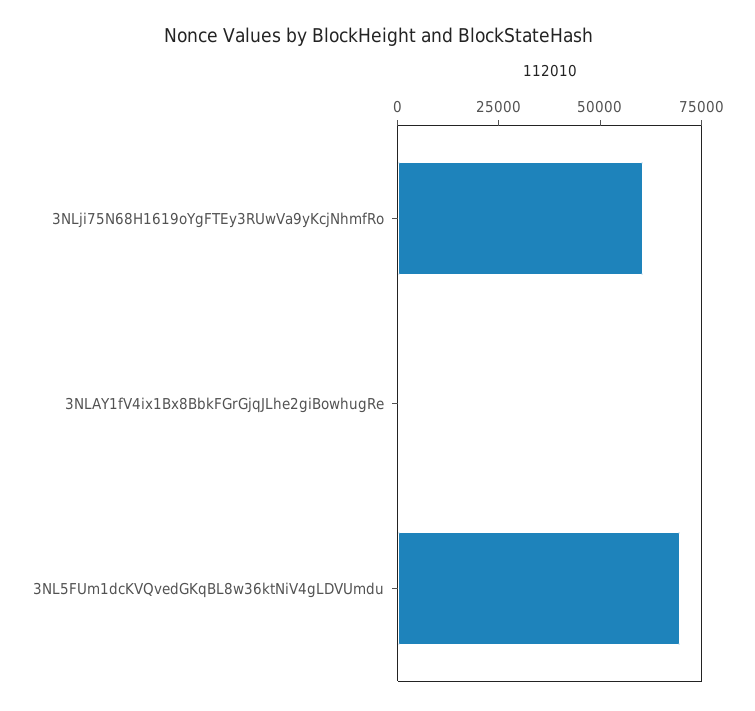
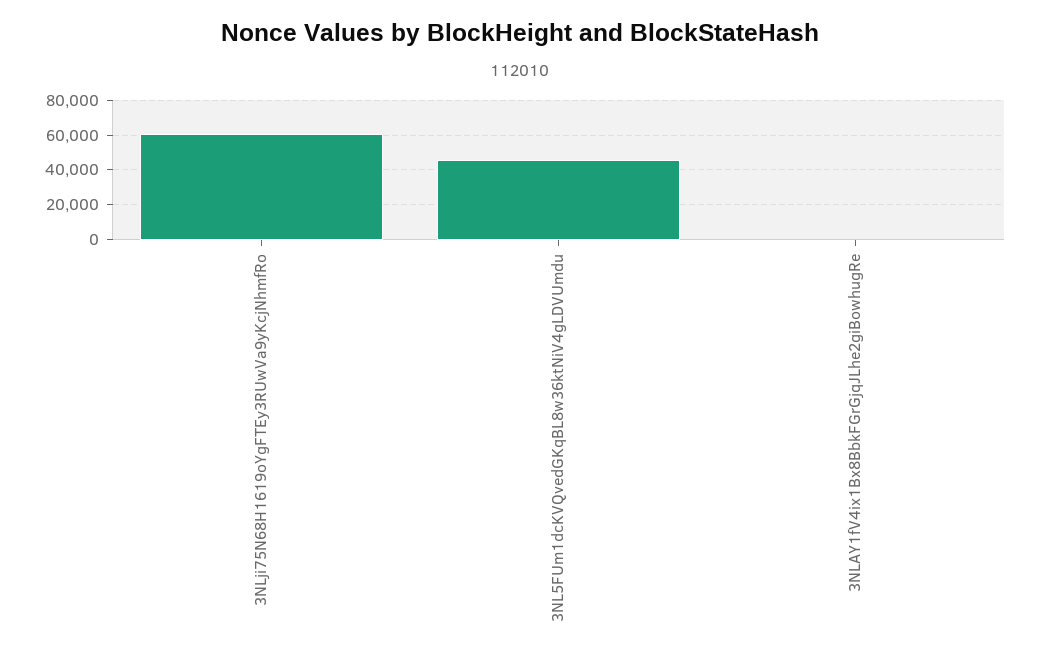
3NL5FUm1dcKVQvedGKqBL8w36ktNiV4gLDVUmdu: 70000 -> 45000

